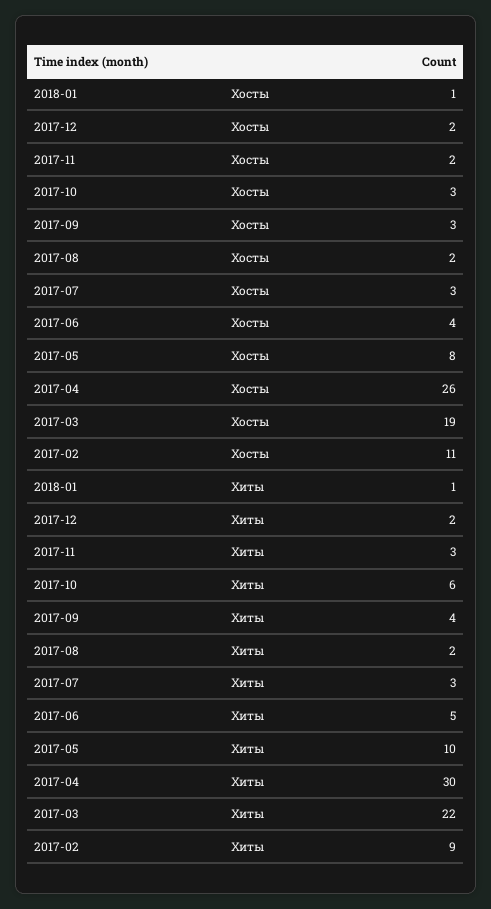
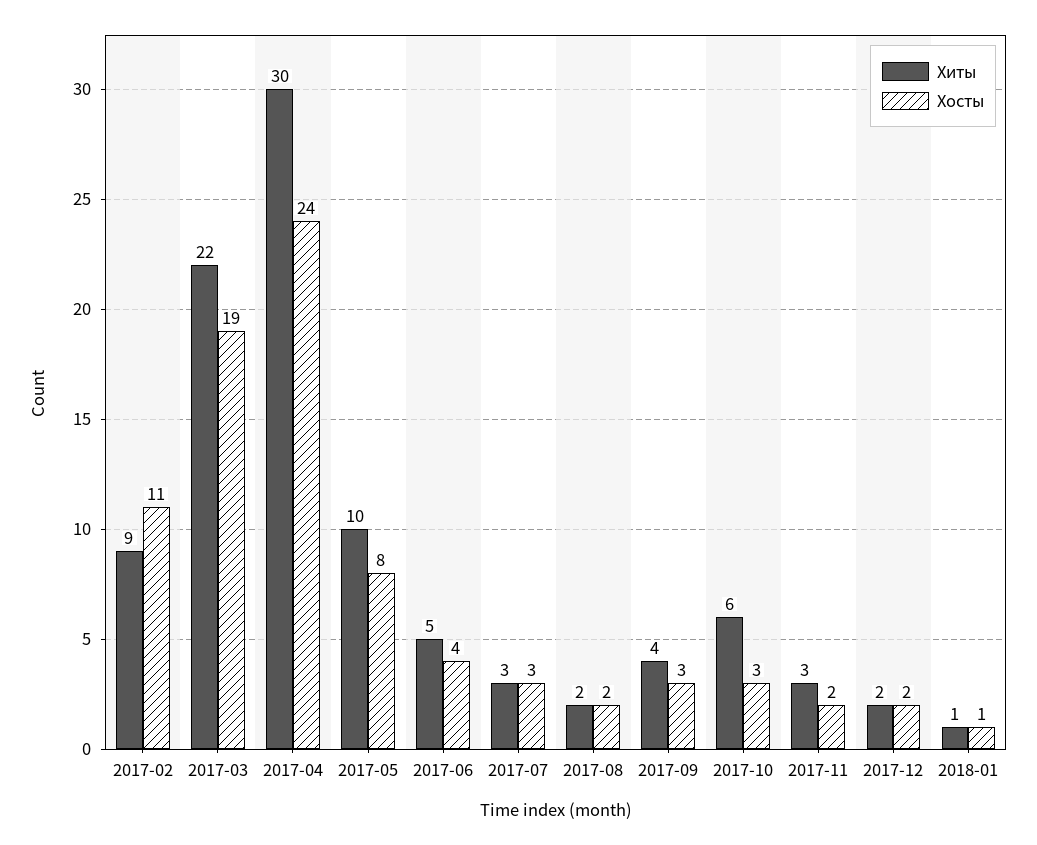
Хосты, 2017-04: 26 -> 24

